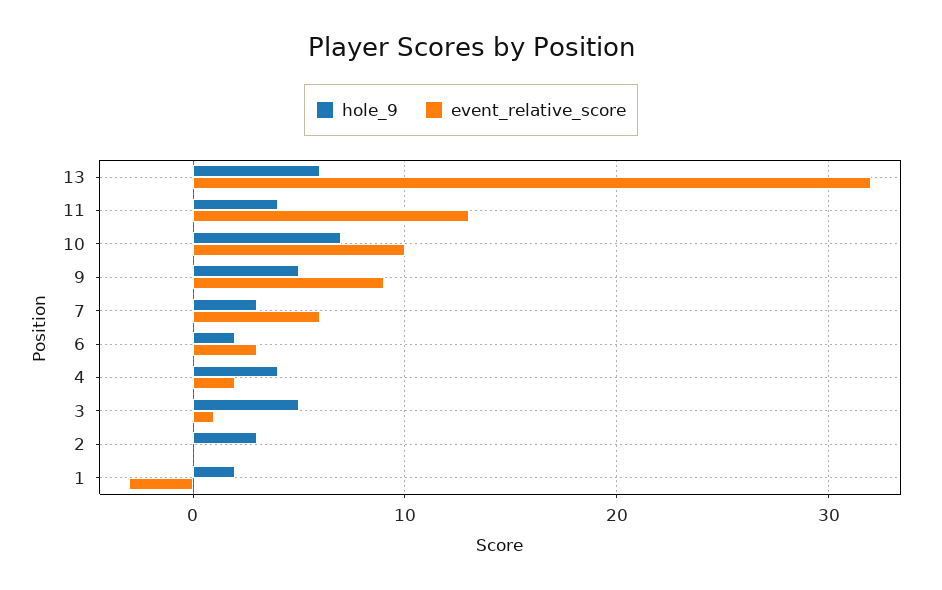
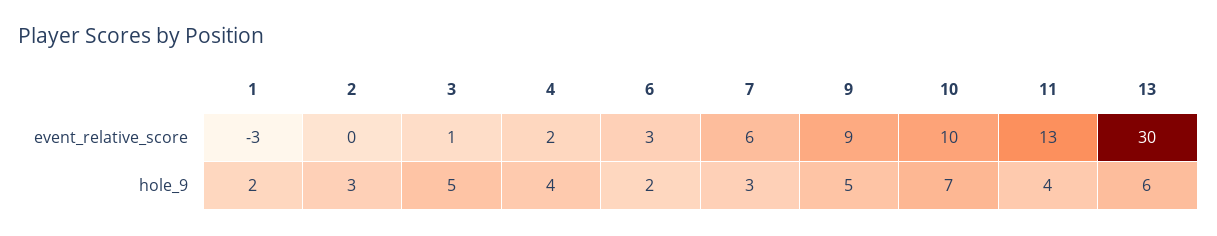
event_relative_score, 13: 32 -> 30

